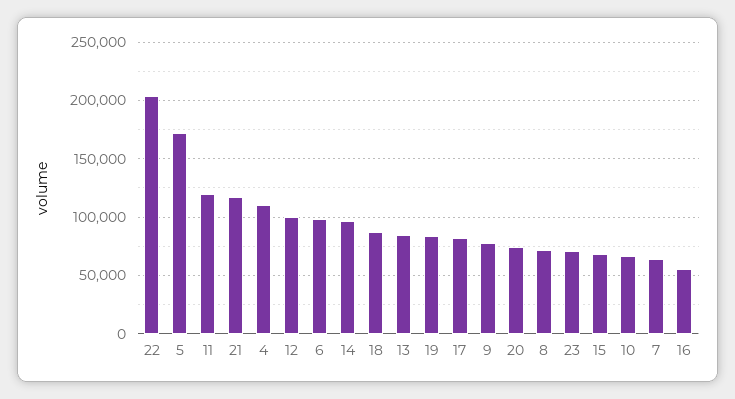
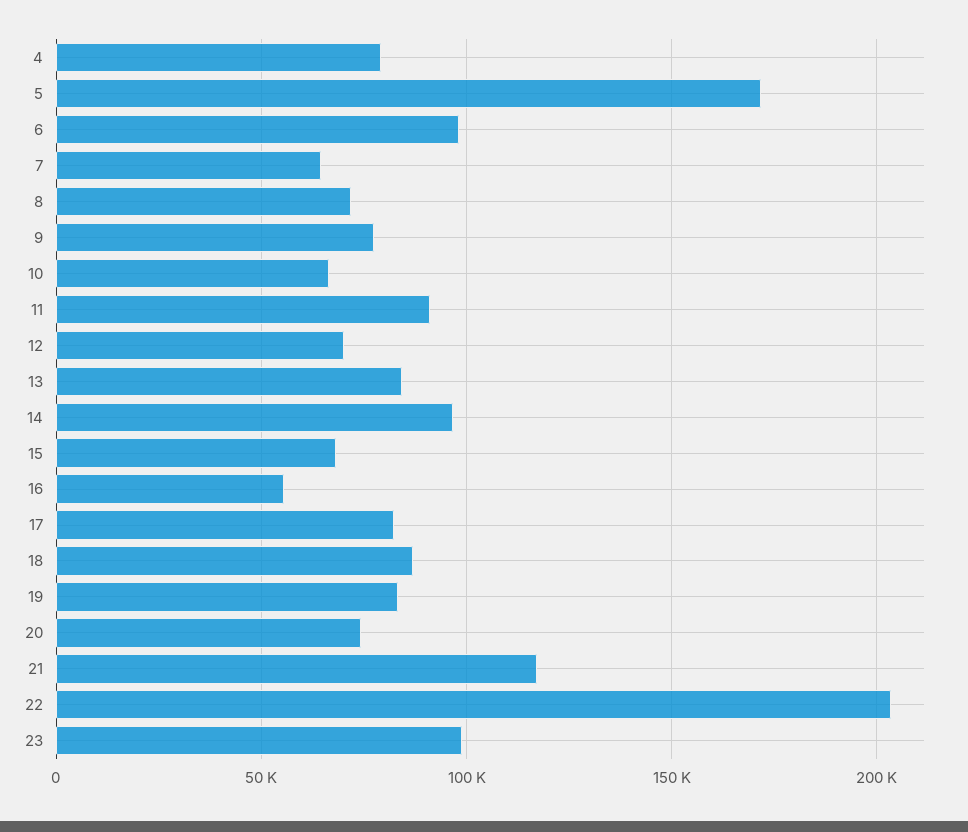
11: 120000 -> 90000
4: 110000 -> 80000
12: 100000 -> 70000
23: 70000 -> 100000

